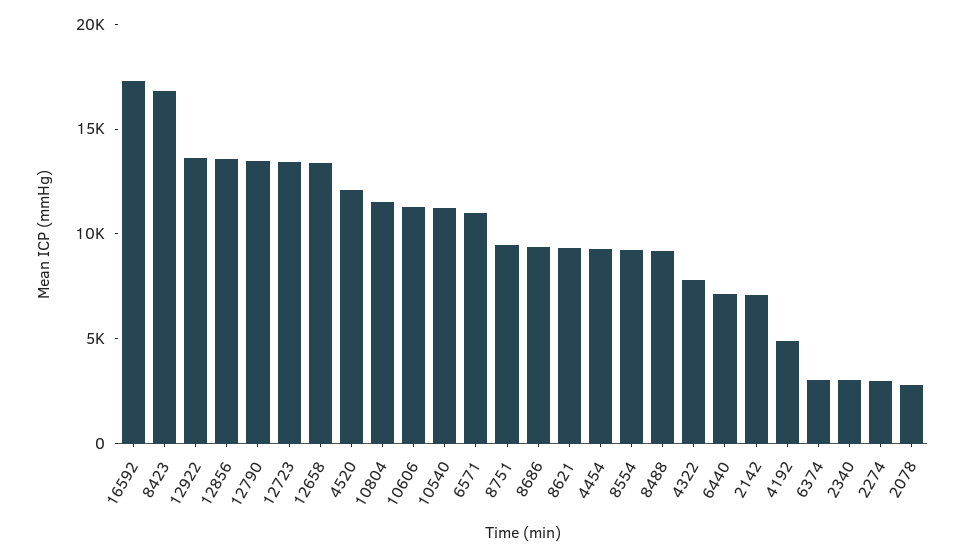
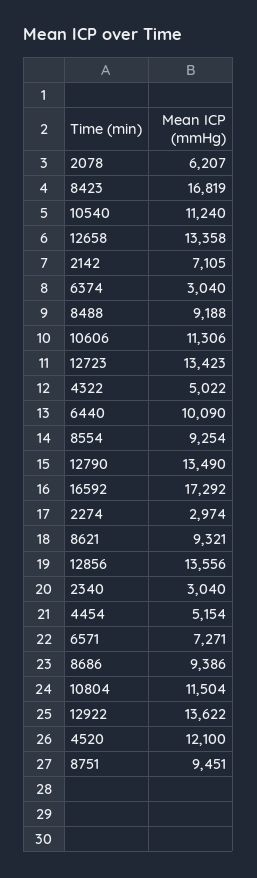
6571: 11000 -> 7271
4454: 9000 -> 5154
4322: 8000 -> 5022
6440: 7000 -> 10090
4192: 5000 -> none
2078: 3000 -> 6207

